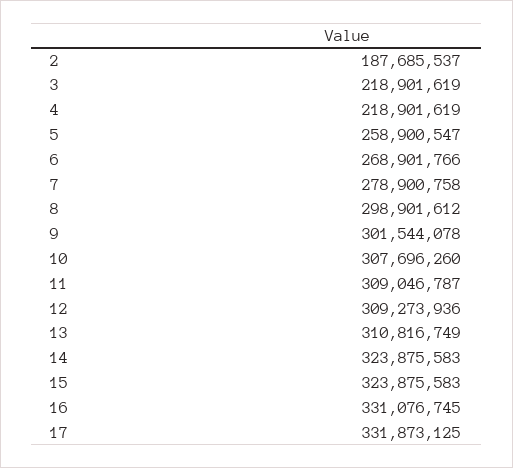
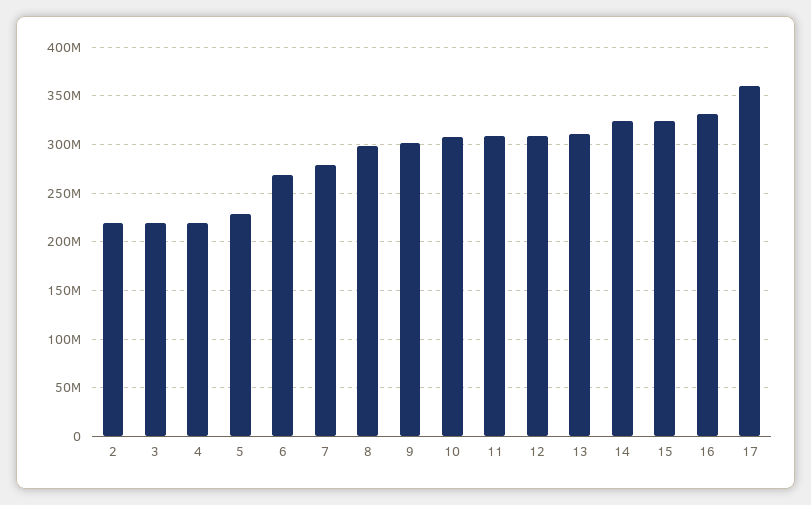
2: 187685537 -> 220000000
5: 258900547 -> 230000000
17: 331873125 -> 360000000

